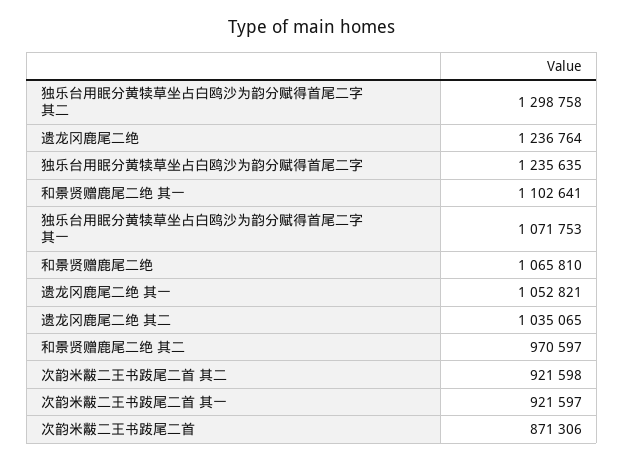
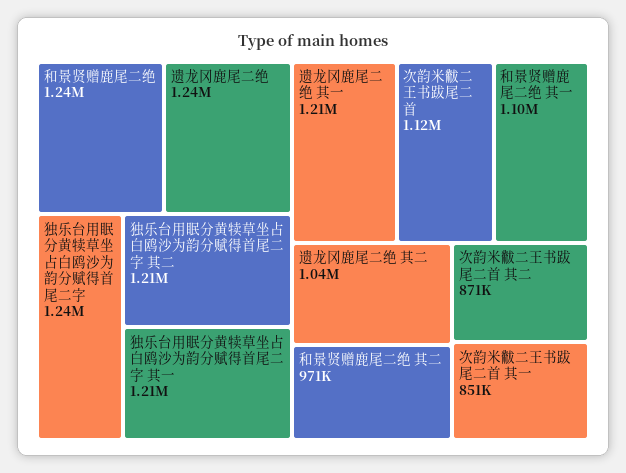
独乐台用眠分黄犊草坐占白鸥沙为韵分赋得首尾二字 其二: 1298758 -> 1210000
独乐台用眠分黄犊草坐占白鸥沙为韵分赋得首尾二字 其一: 1071753 -> 1210000
和景贤赠鹿尾二绝: 1065810 -> 1240000
遗龙冈鹿尾二绝 其一: 1052821 -> 1210000
次韵米黻二王书跋尾二首 其二: 921598 -> 871000
次韵米黻二王书跋尾二首 其一: 921597 -> 851000
次韵米黻二王书跋尾二首: 871306 -> 1120000

